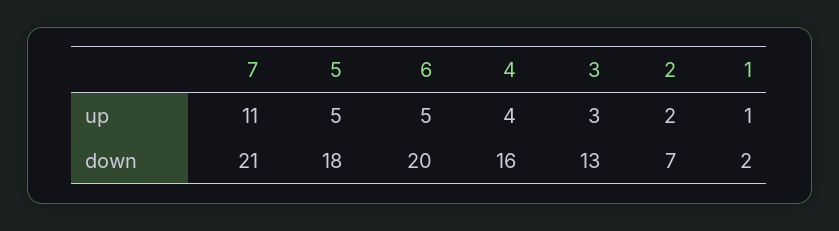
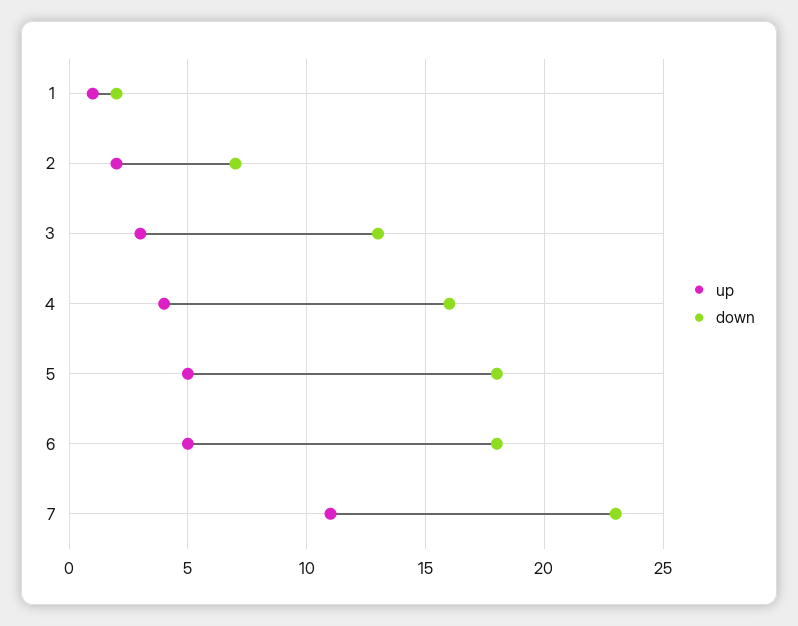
down, 7: 21 -> 23
down, 6: 20 -> 18

